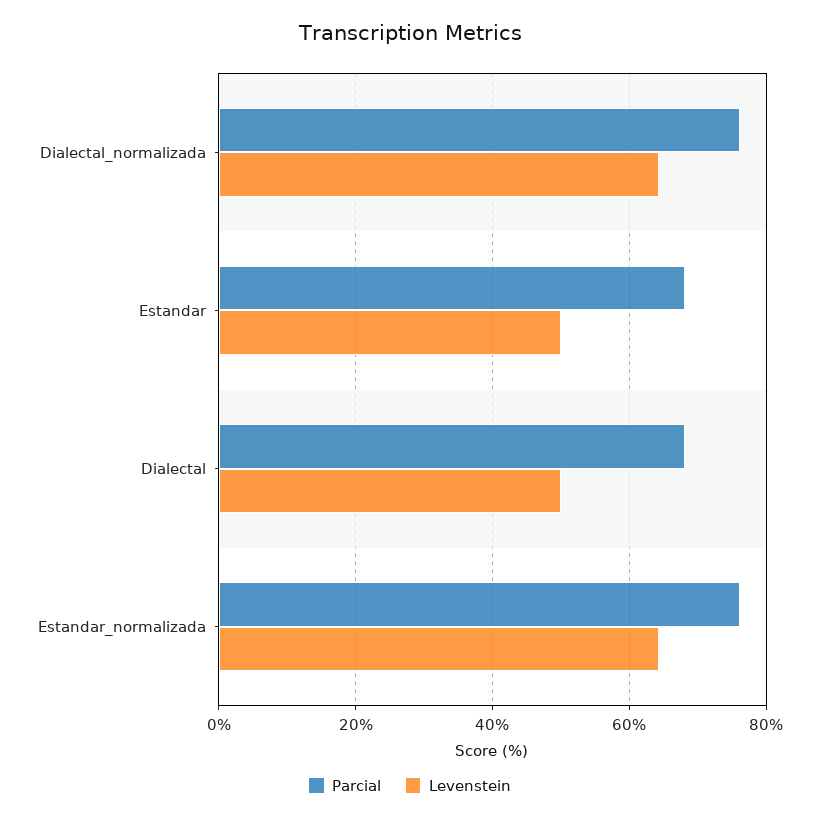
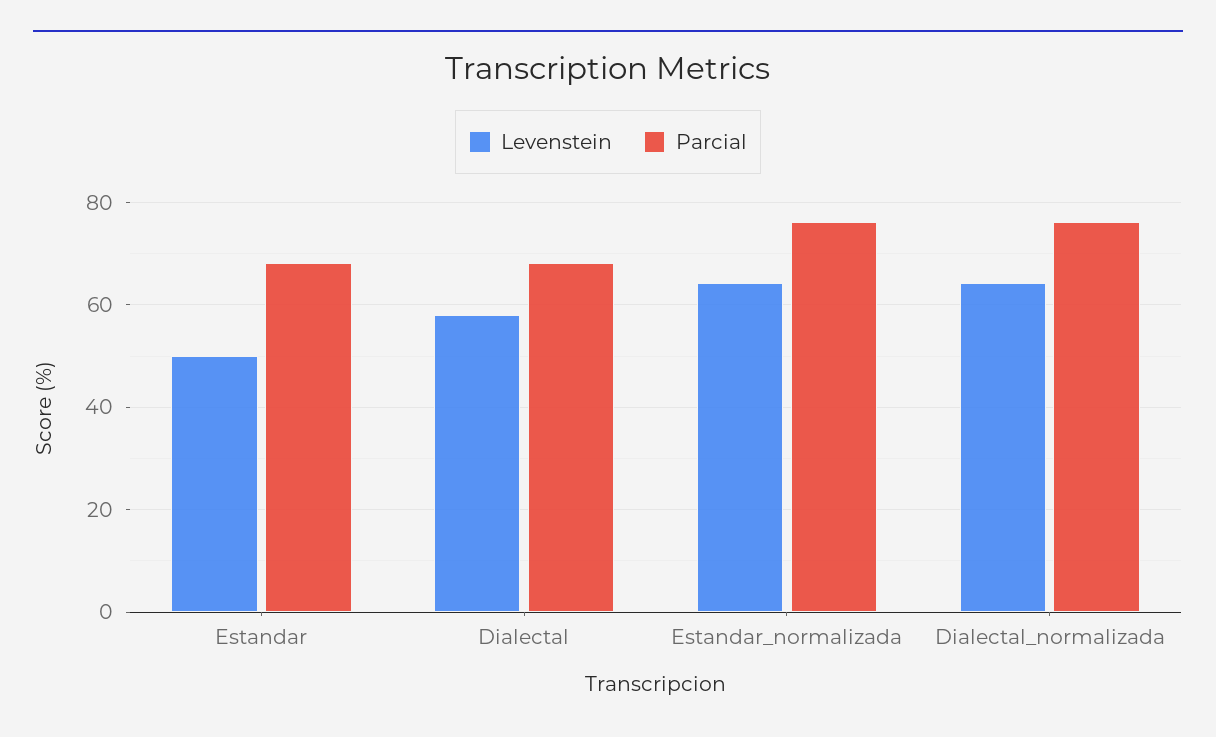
Levenstein, Dialectal: 50 -> 58

